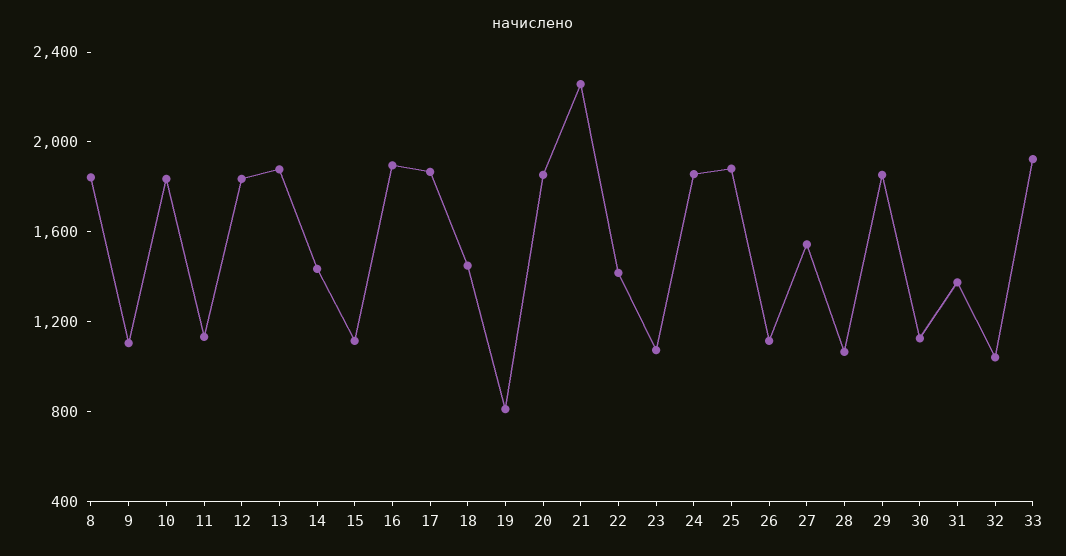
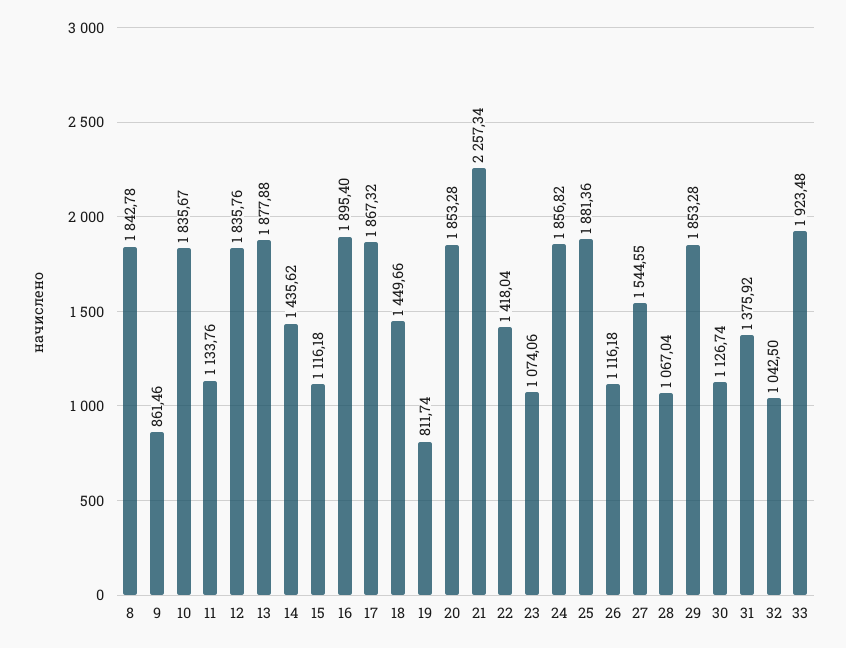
9: 1100 -> 861.46

